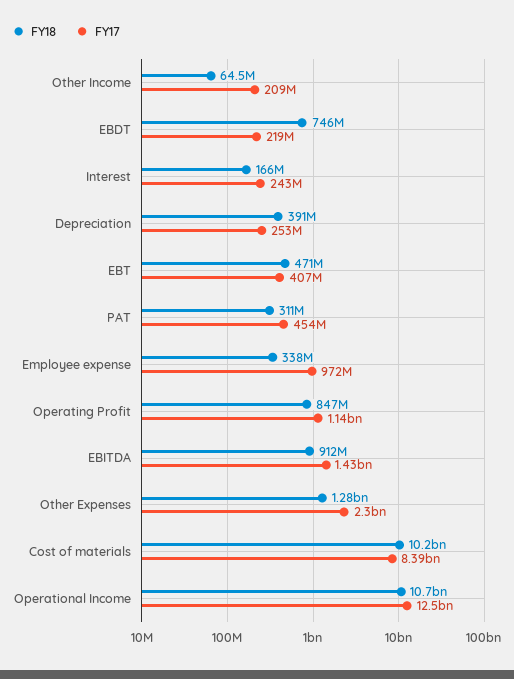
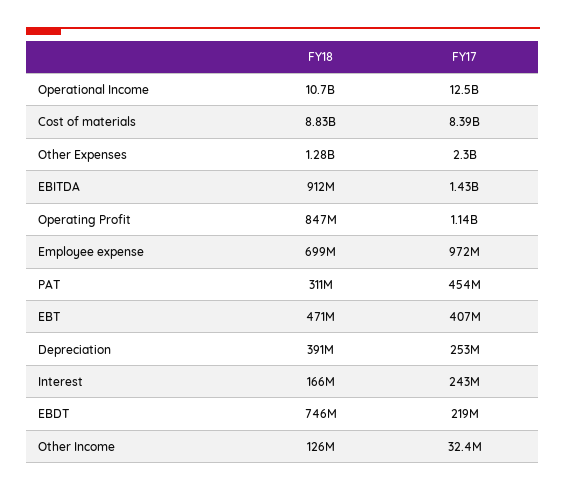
FY18, Other Income: 64500000 -> 126000000
FY17, Other Income: 209000000 -> 32400000
FY18, Employee expense: 338000000 -> 699000000
FY18, Cost of materials: 10200000000 -> 8830000000

